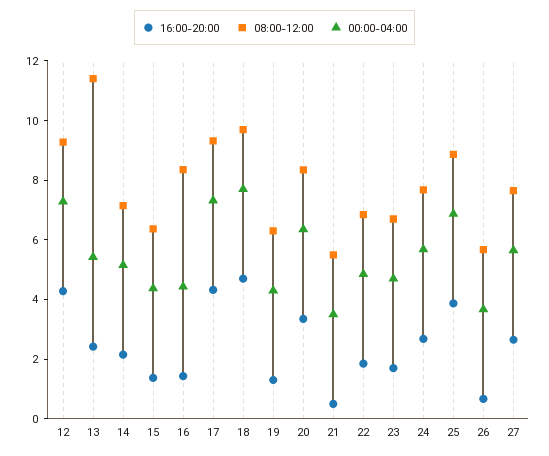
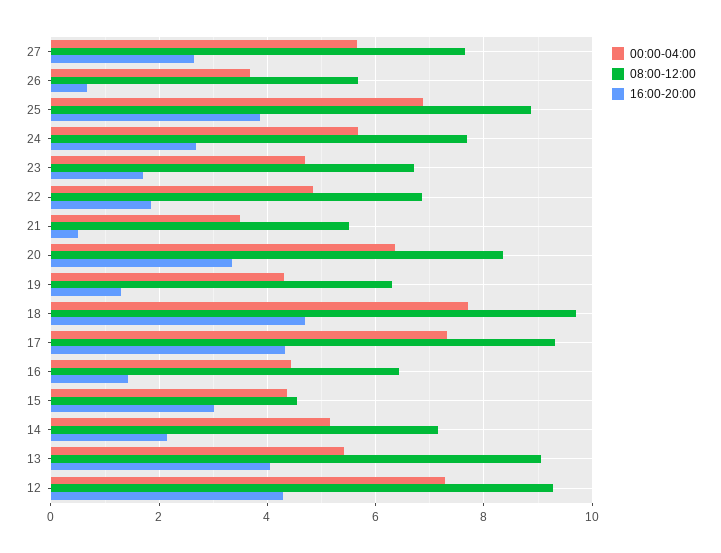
16:00-20:00, 13: 2.5 -> 4
08:00-12:00, 13: 11.5 -> 9
16:00-20:00, 15: 1.5 -> 3
08:00-12:00, 15: 6.5 -> 4.6
08:00-12:00, 16: 8.5 -> 6.4

